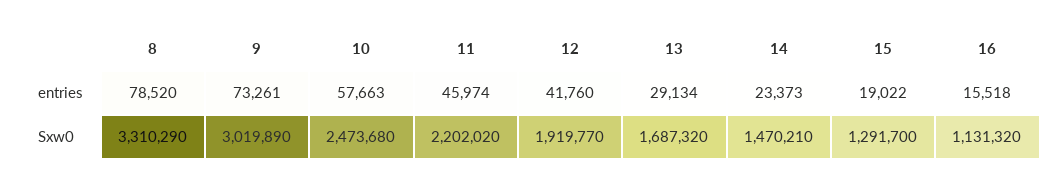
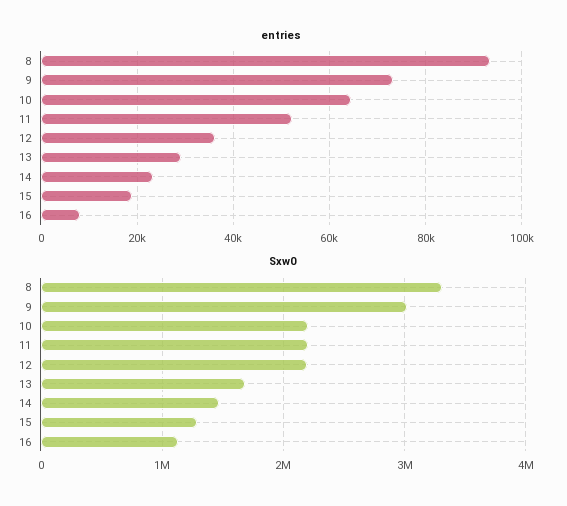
entries, 8: 78520 -> 94000
entries, 10: 57663 -> 64000
entries, 11: 45974 -> 52000
entries, 12: 41760 -> 36000
entries, 16: 15518 -> 8000
Sxw0, 10: 2473680 -> 2200000
Sxw0, 12: 1919770 -> 2200000

